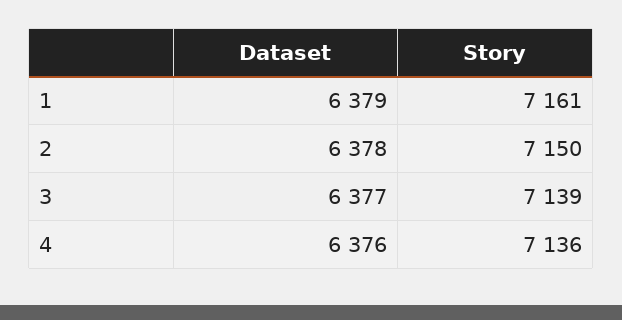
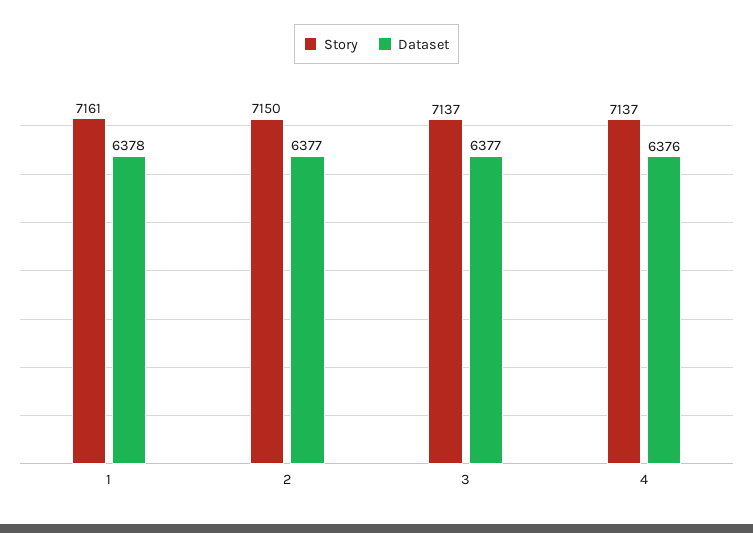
Dataset, 1: 6379 -> 6378
Dataset, 2: 6378 -> 6377
Story, 3: 7139 -> 7137
Story, 4: 7136 -> 7137

